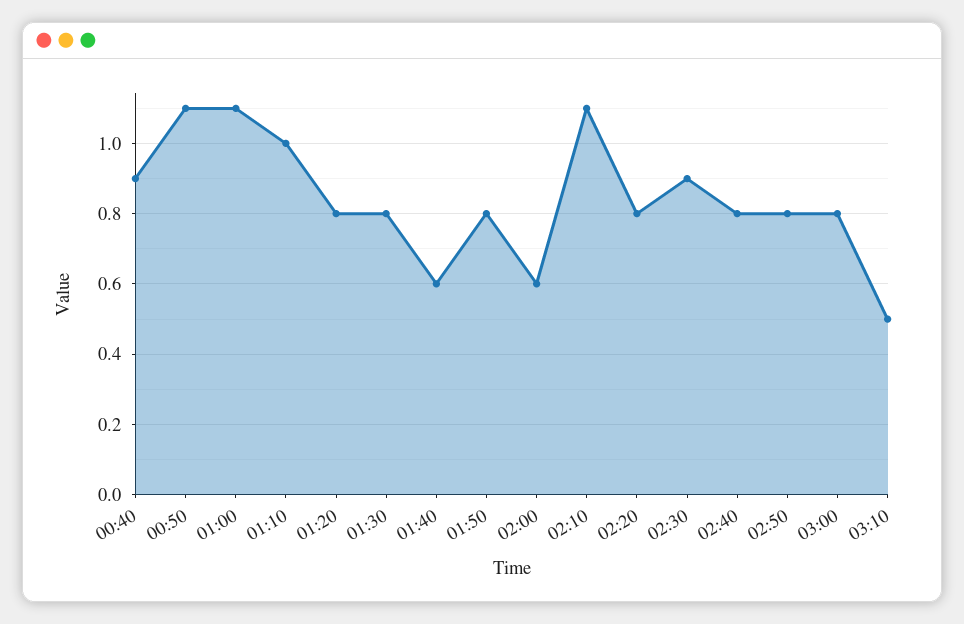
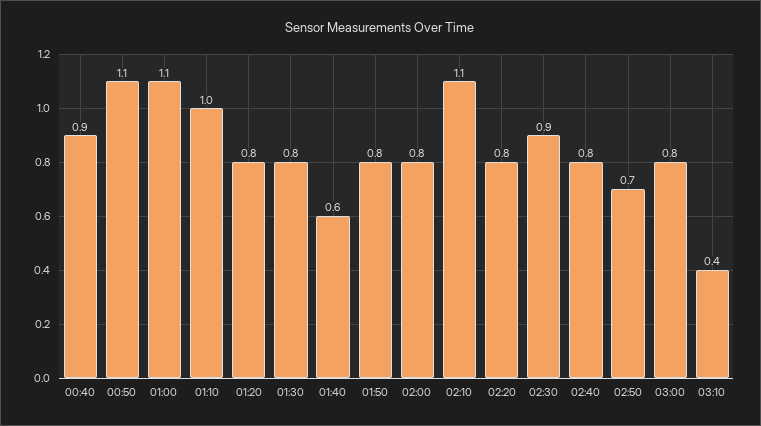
02:00: 0.6 -> 0.8
02:50: 0.8 -> 0.7
03:10: 0.5 -> 0.4

